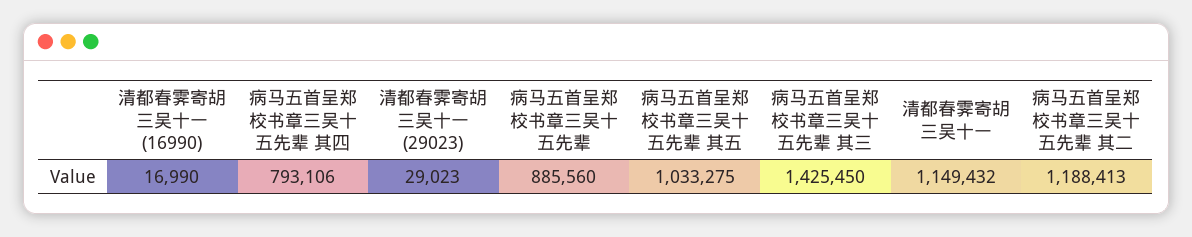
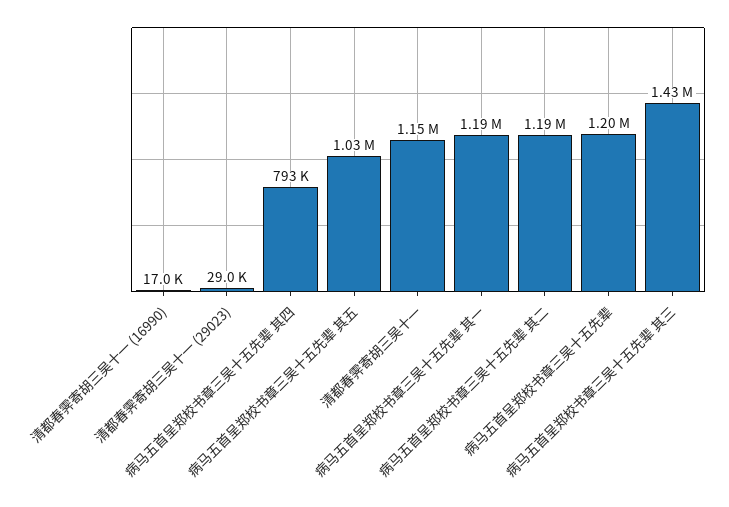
病马五首呈郑校书章三吴十五先辈: 885560 -> 1200000
病马五首呈郑校书章三吴十五先辈 其一: none -> 1190000

